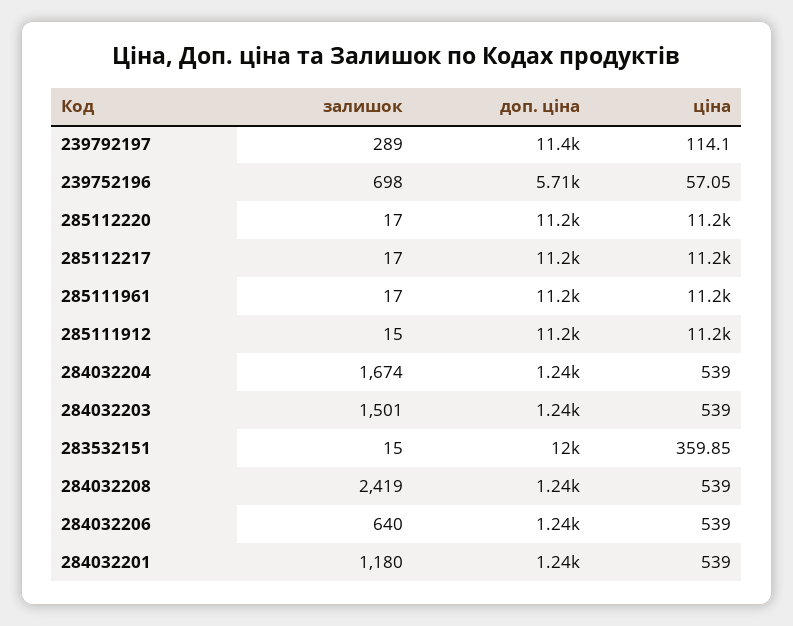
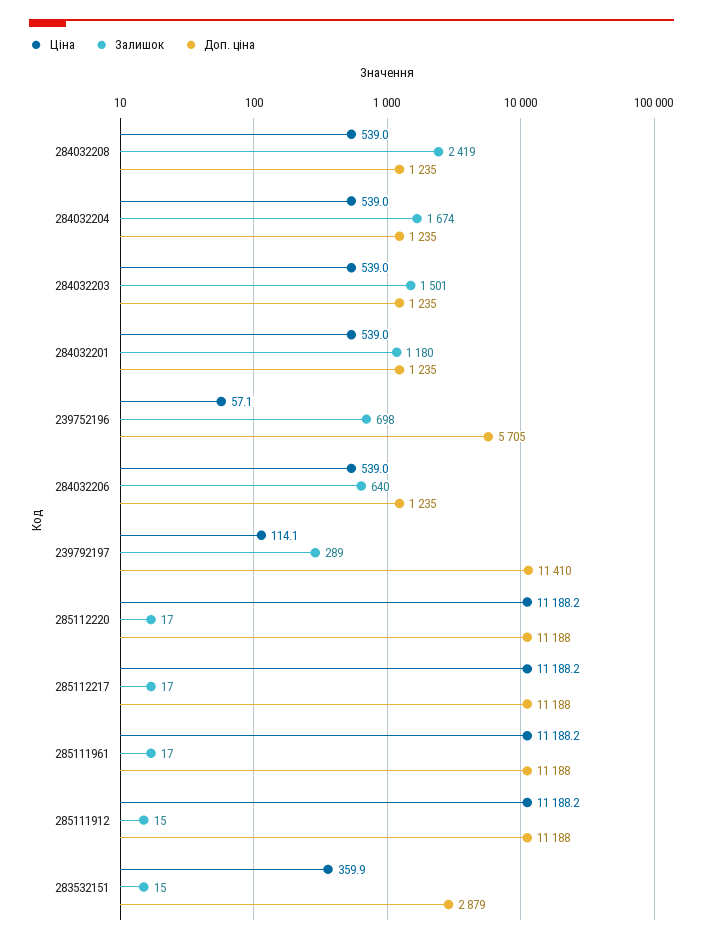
доп. ціна, 283532151: 12000 -> 2879

